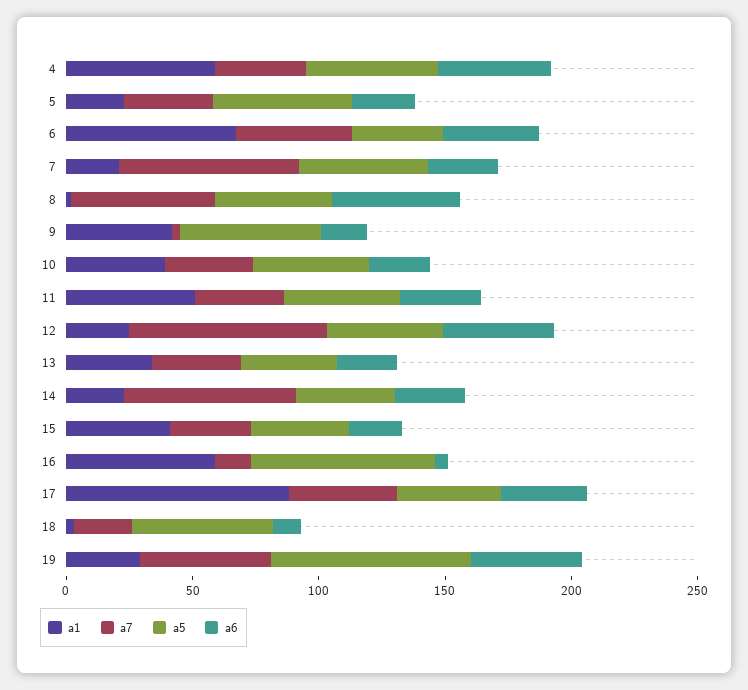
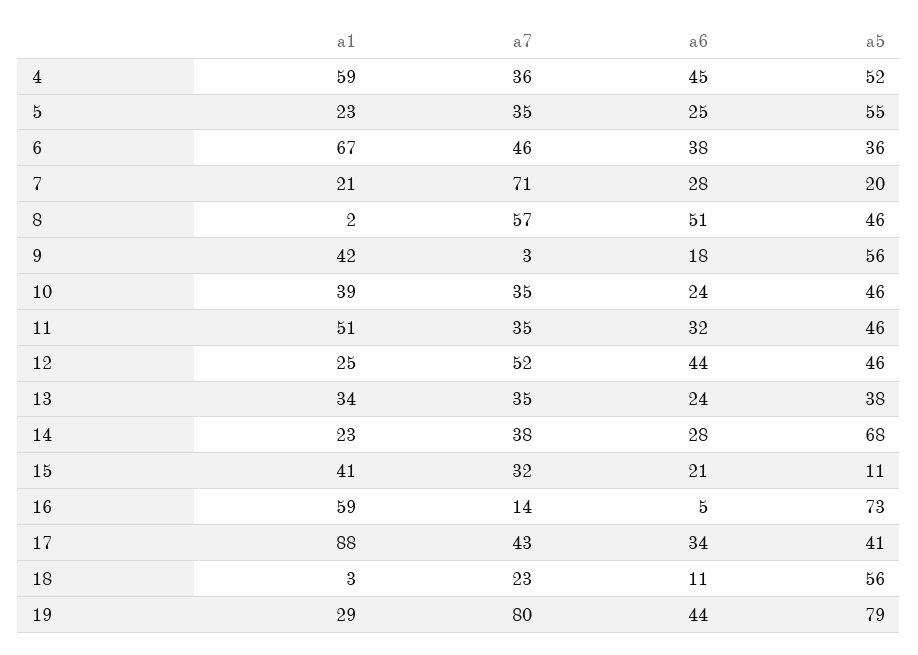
a5, 7: 50 -> 20
a7, 12: 80 -> 52
a7, 14: 70 -> 38
a5, 14: 40 -> 68
a5, 15: 40 -> 11
a7, 19: 50 -> 80

